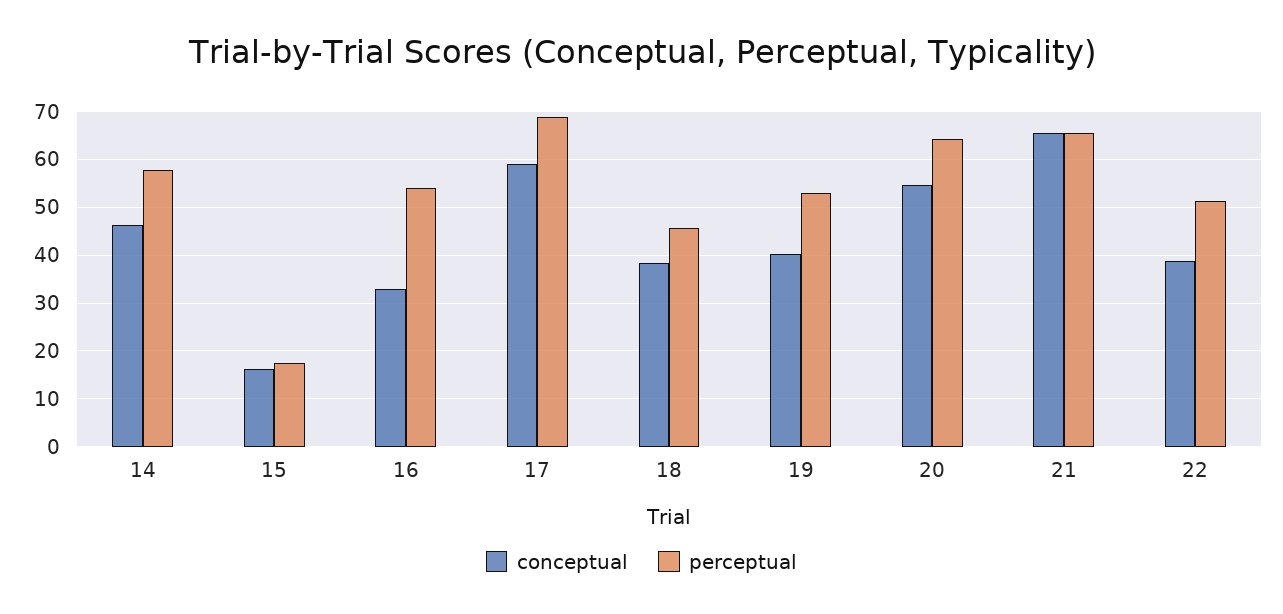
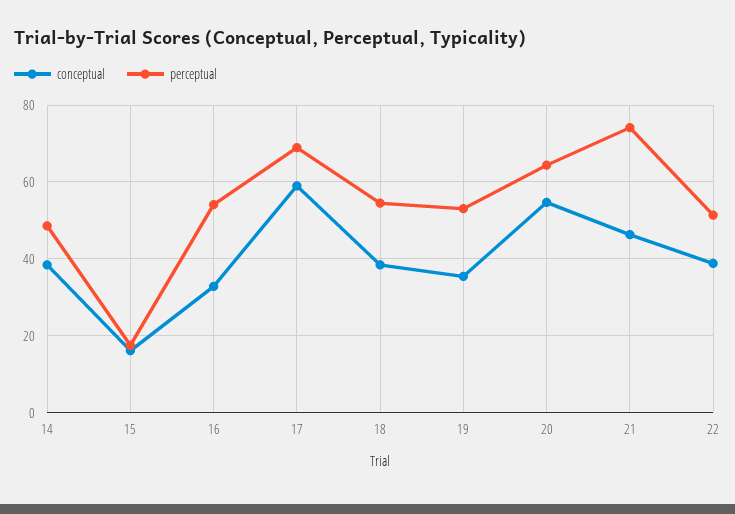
conceptual, 14: 46 -> 38
perceptual, 14: 58 -> 48
perceptual, 18: 46 -> 54
conceptual, 19: 40 -> 36
conceptual, 21: 66 -> 46
perceptual, 21: 66 -> 74

